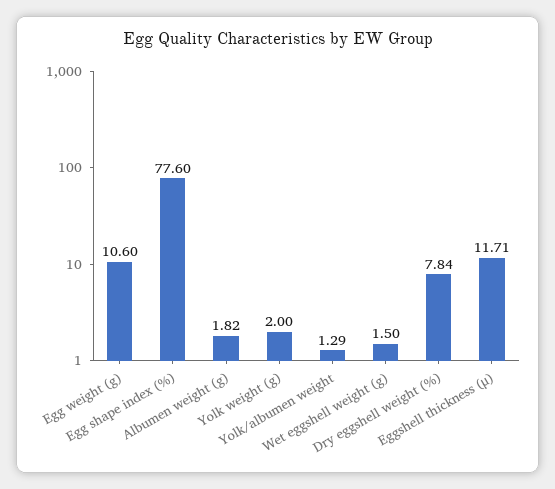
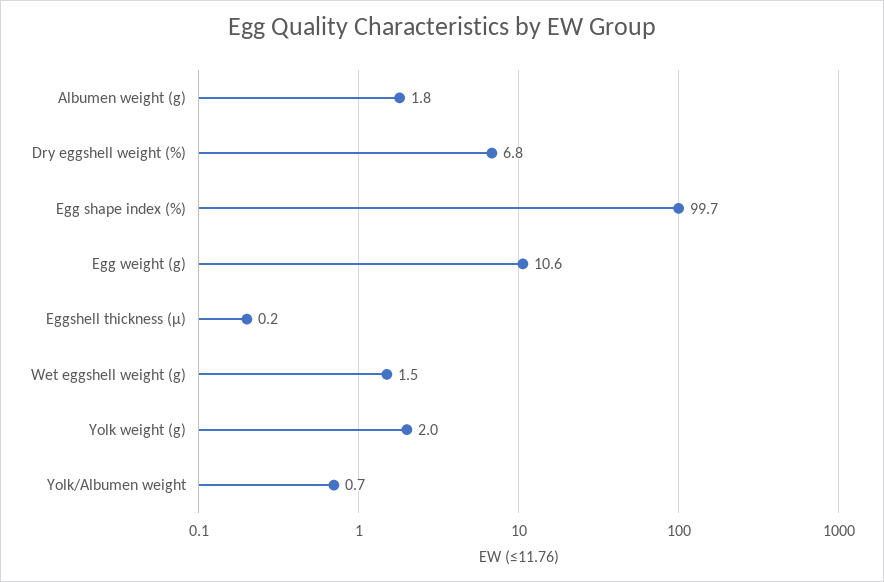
Egg shape index (%): 77.6 -> 99.7
Yolk/albumen weight: 1.29 -> 0.7
Dry eggshell weight (%): 7.84 -> 6.8
Eggshell thickness (μ): 11.71 -> 0.2

